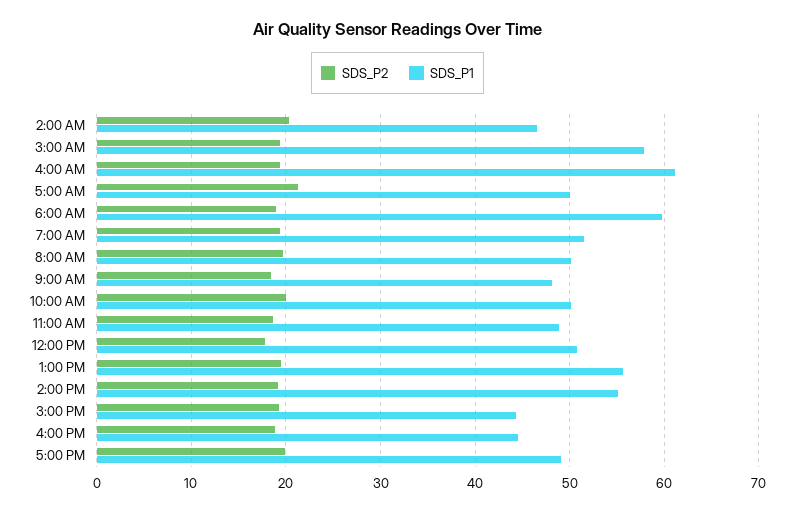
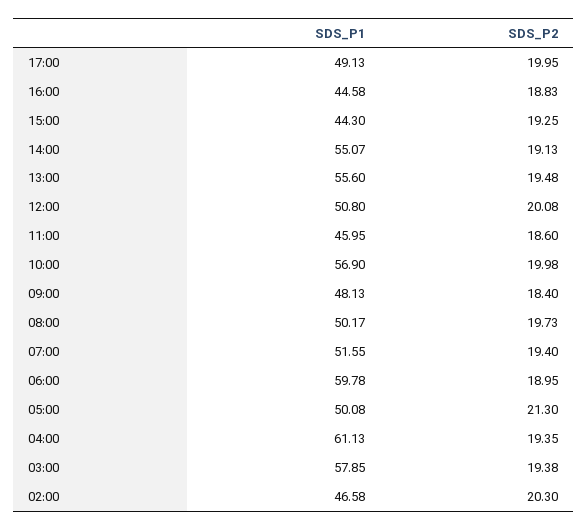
SDS_P1, 10:00 AM: 50 -> 56.9
SDS_P1, 11:00 AM: 49 -> 45.95
SDS_P2, 12:00 PM: 18 -> 20.08

